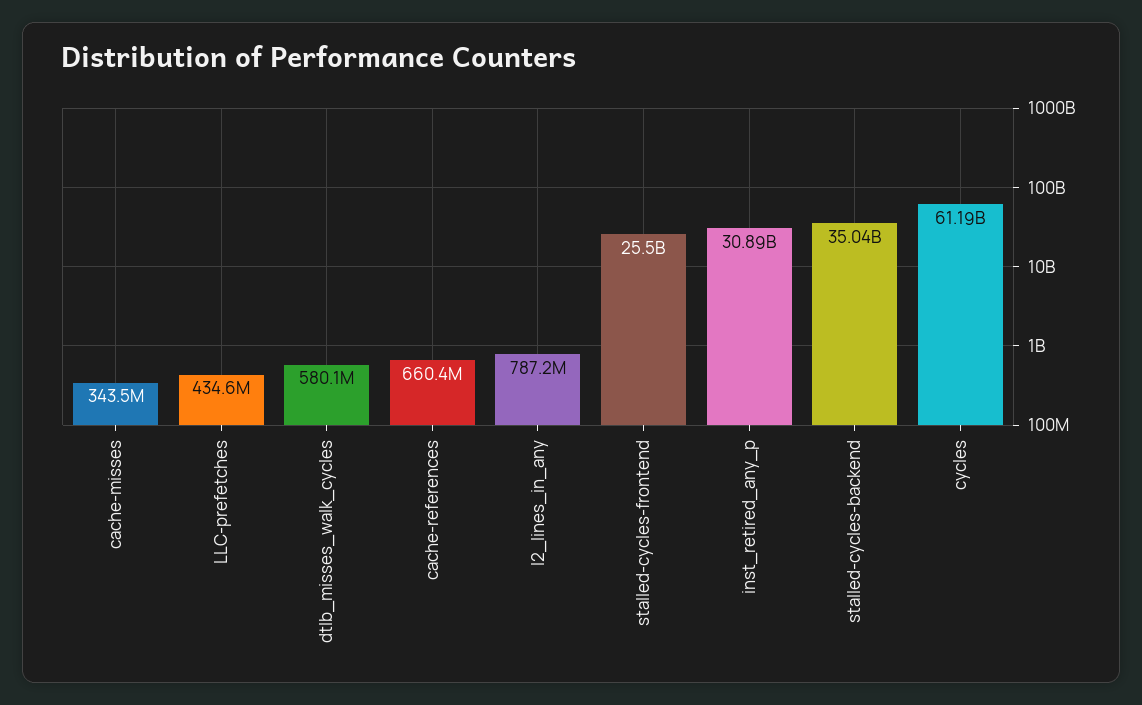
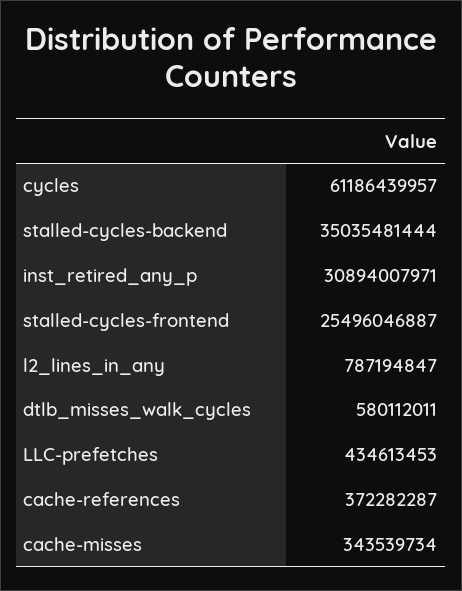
cache-references: 660400000 -> 372282287

